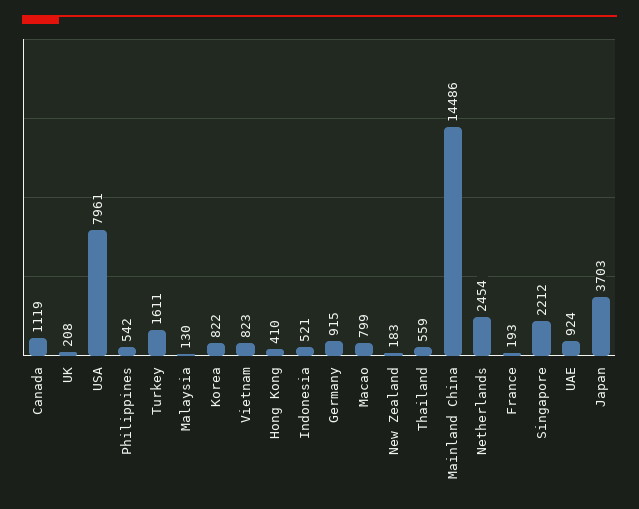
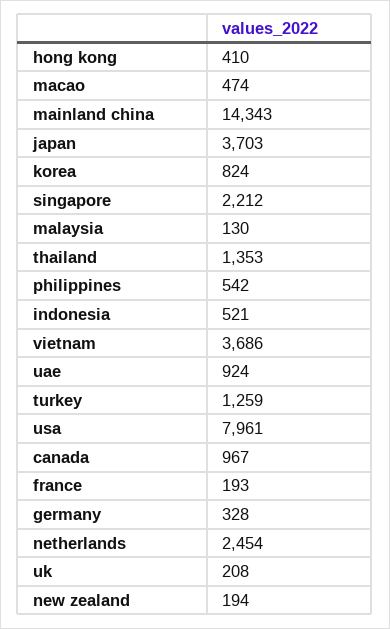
Canada: 1119 -> 967
Turkey: 1611 -> 1259
Korea: 822 -> 824
Vietnam: 823 -> 3686
Germany: 915 -> 328
Macao: 799 -> 474
New Zealand: 183 -> 194
Thailand: 559 -> 1353
Mainland China: 14486 -> 14343

